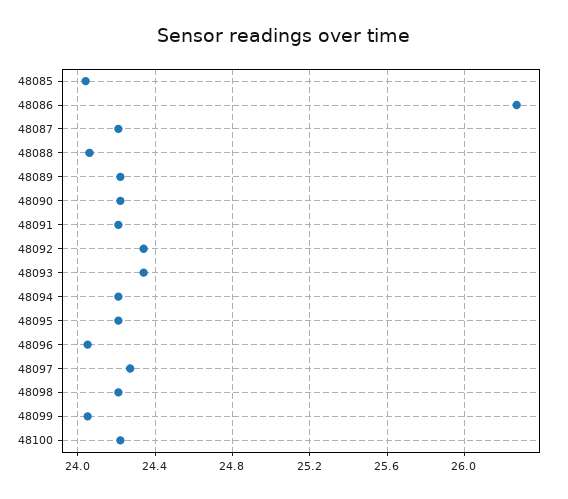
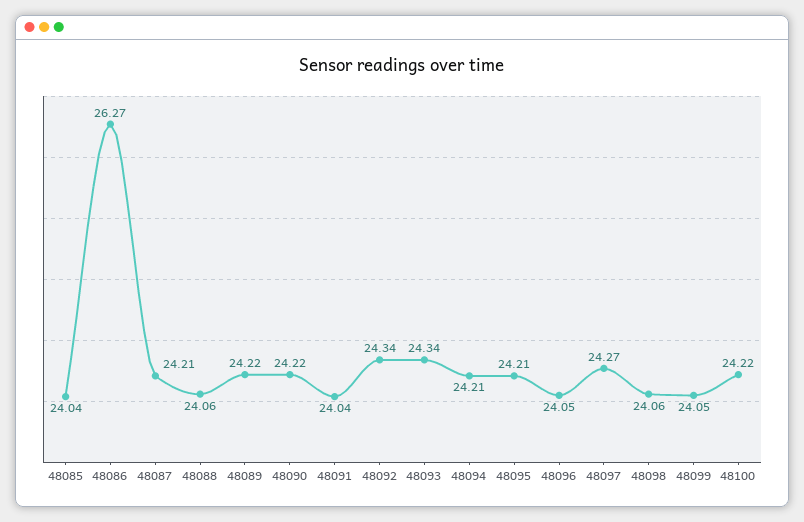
48091: 24.2 -> 24.04
48098: 24.2 -> 24.06

